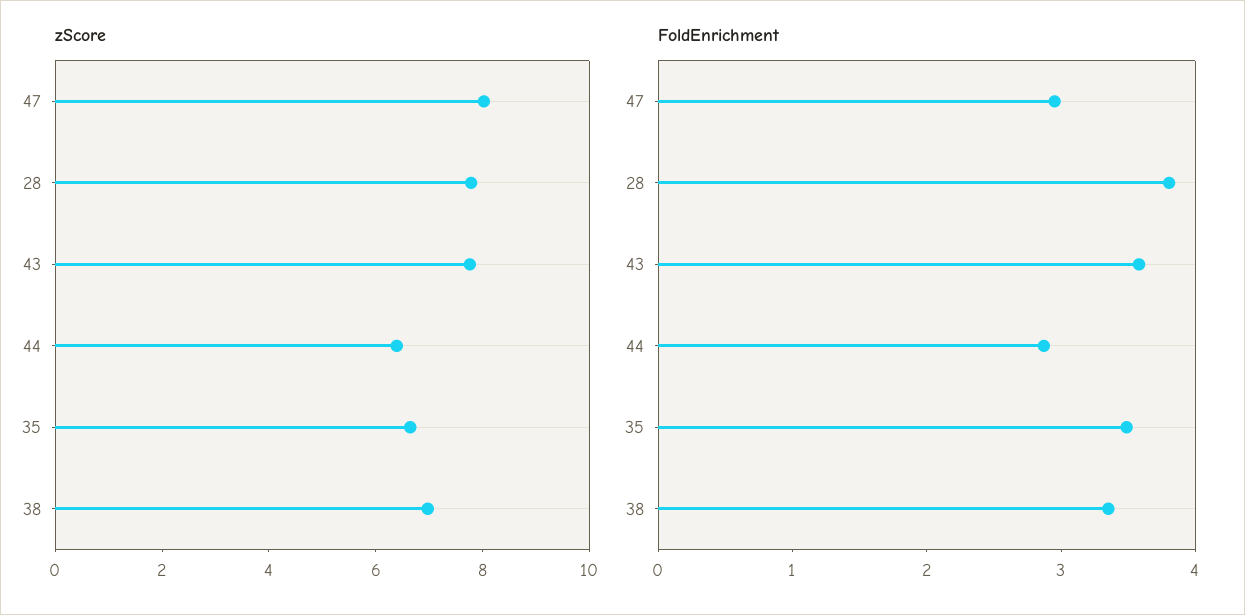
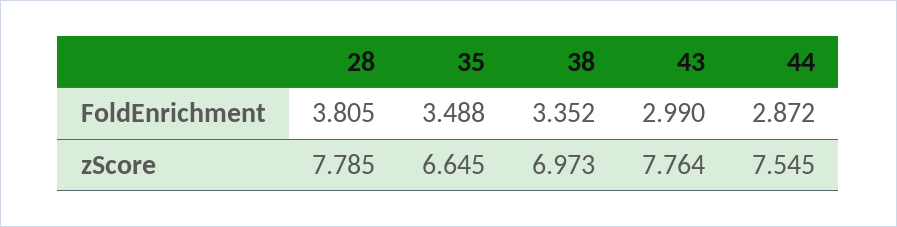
zScore, 47: 8 -> none
zScore, 44: 6.5 -> 7.545
FoldEnrichment, 47: 3 -> none
FoldEnrichment, 43: 3.6 -> 2.99

